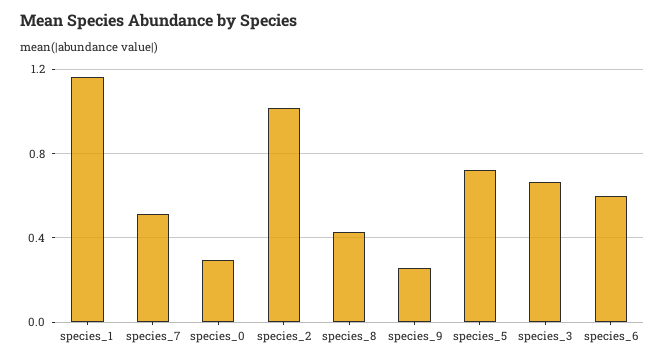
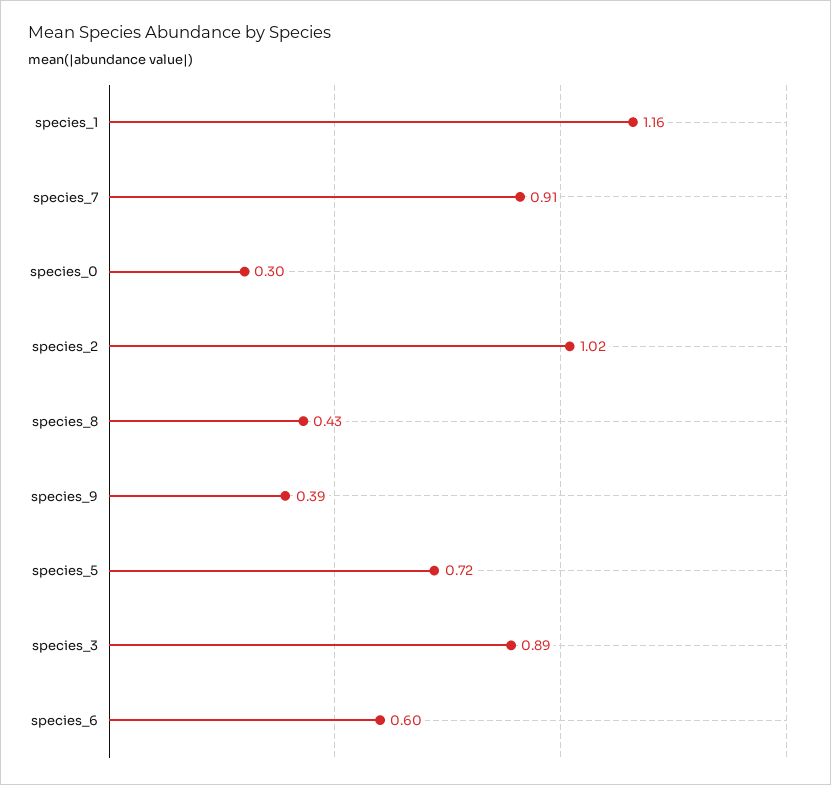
species_7: 0.5 -> 0.91
species_9: 0.25 -> 0.39
species_3: 0.65 -> 0.89

